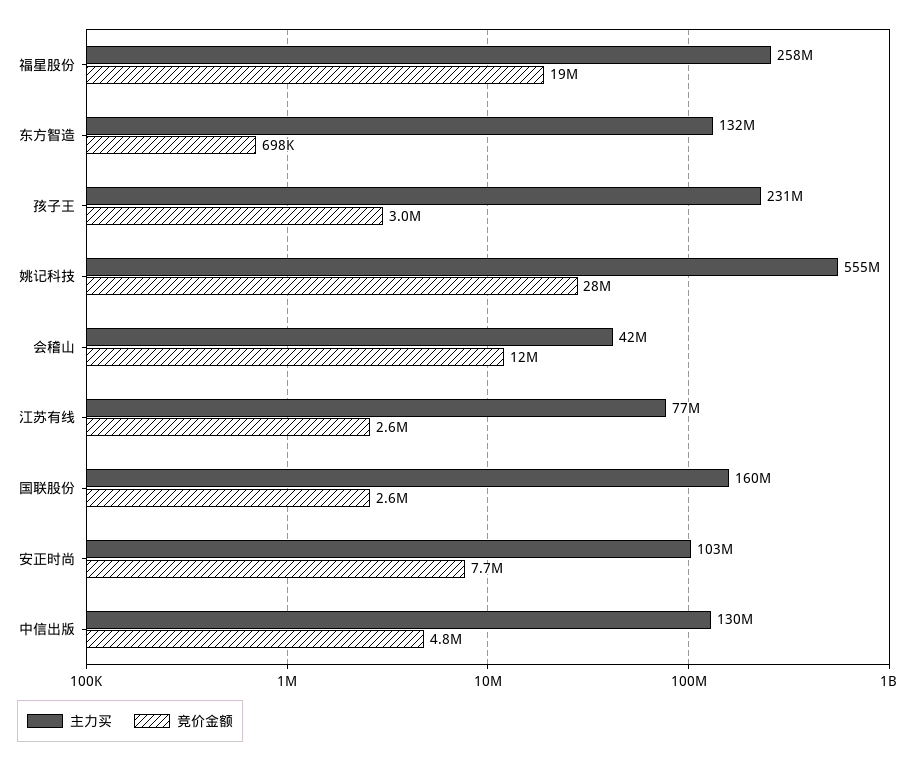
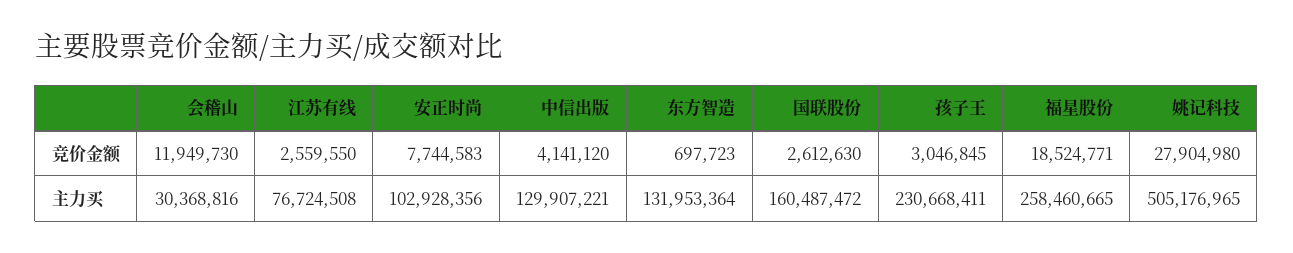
主力买, 姚记科技: 555000000 -> 505176965
主力买, 会稽山: 42000000 -> 30368816
竞价金额, 中信出版: 4800000 -> 4141120

